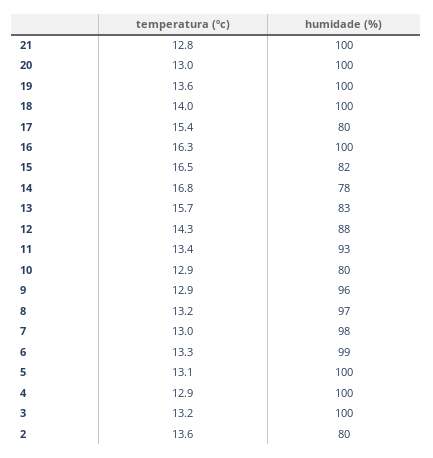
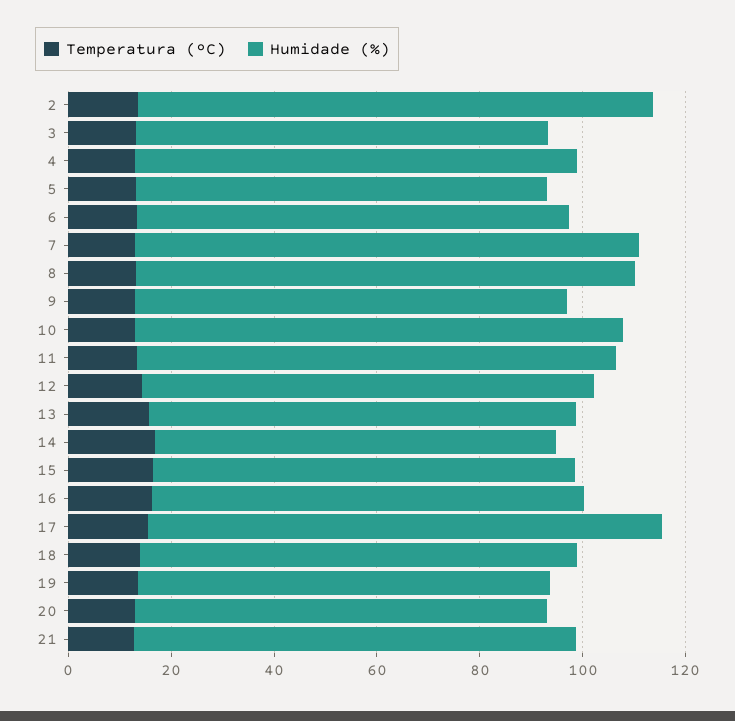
humidade (%), 21: 100 -> 85
humidade (%), 20: 100 -> 80
humidade (%), 19: 100 -> 80
humidade (%), 18: 100 -> 85
humidade (%), 17: 80 -> 100
humidade (%), 16: 100 -> 85
humidade (%), 10: 80 -> 95
humidade (%), 9: 96 -> 85
humidade (%), 6: 99 -> 85
humidade (%), 5: 100 -> 80
humidade (%), 4: 100 -> 85
humidade (%), 3: 100 -> 80
humidade (%), 2: 80 -> 100

